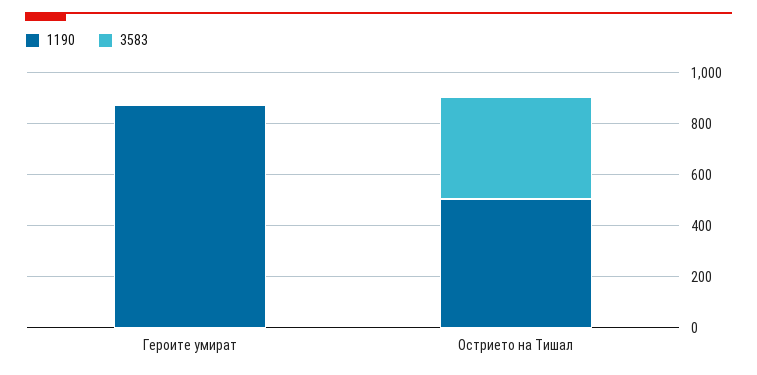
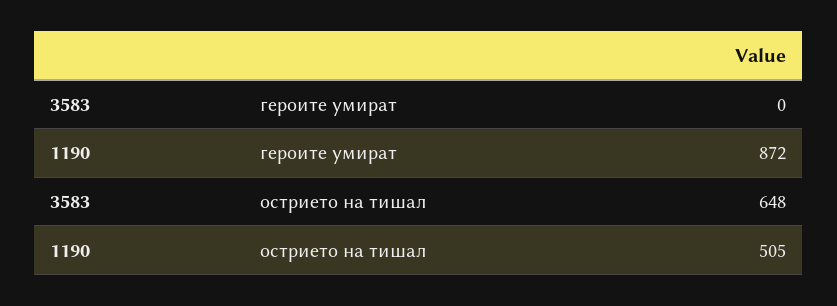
3583, Острието на Тишал: 400 -> 648

